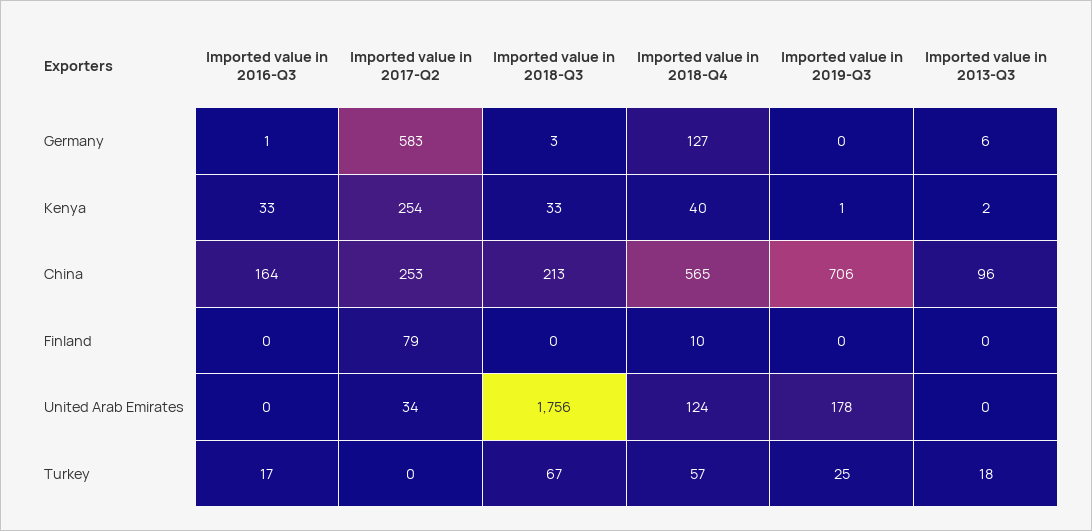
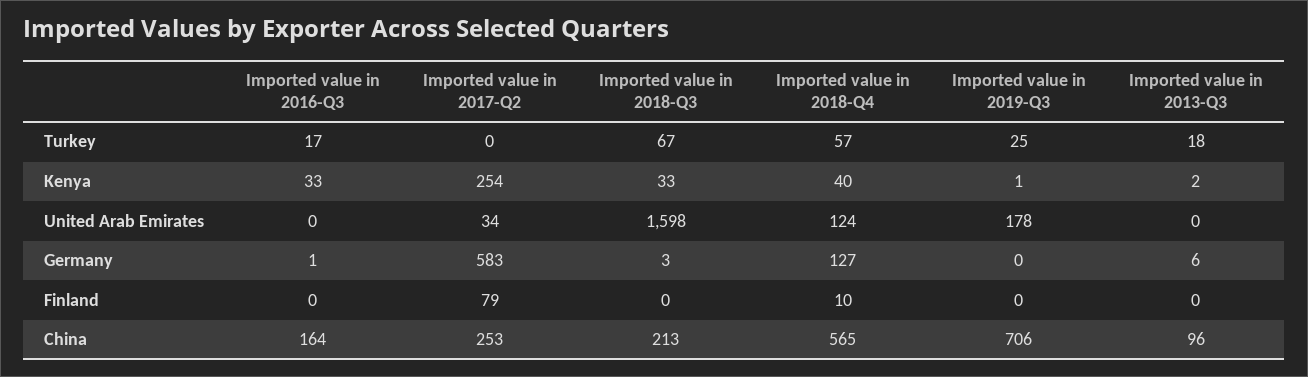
Imported value in 2018-Q3, United Arab Emirates: 1756 -> 1598

